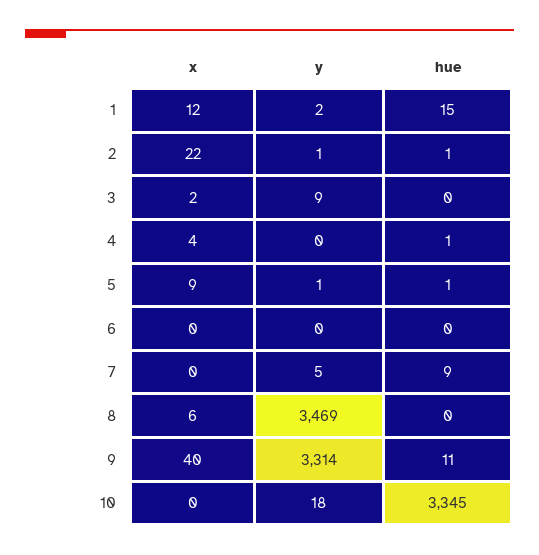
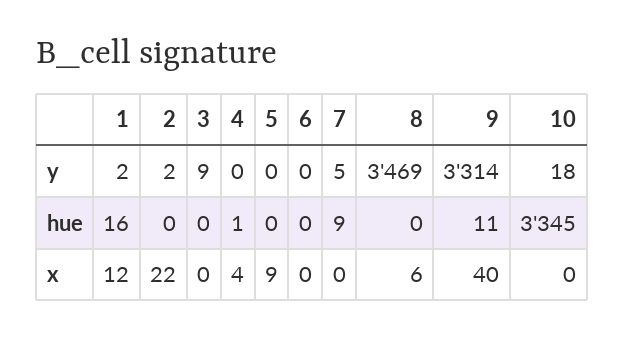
hue, 1: 15 -> 16
y, 2: 1 -> 2
hue, 2: 1 -> 0
x, 3: 2 -> 0
y, 5: 1 -> 0
hue, 5: 1 -> 0

